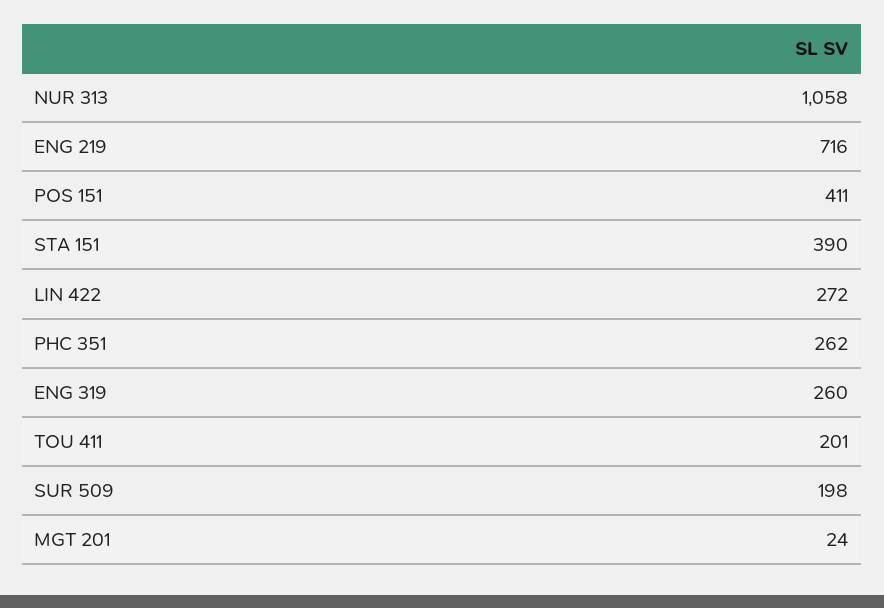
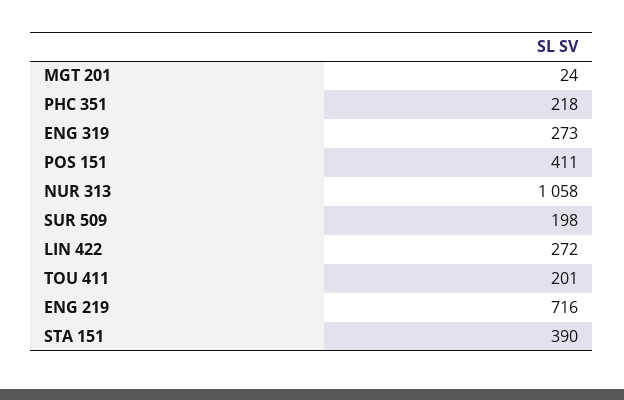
PHC 351: 262 -> 218
ENG 319: 260 -> 273

